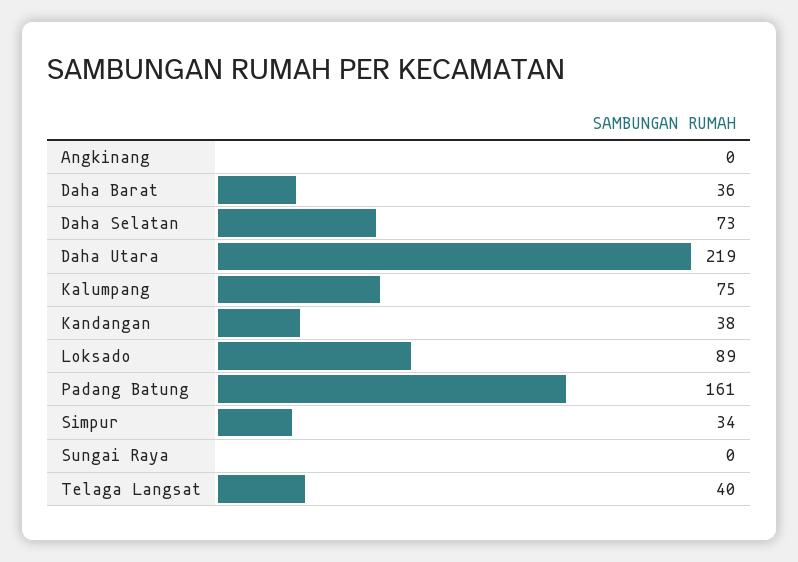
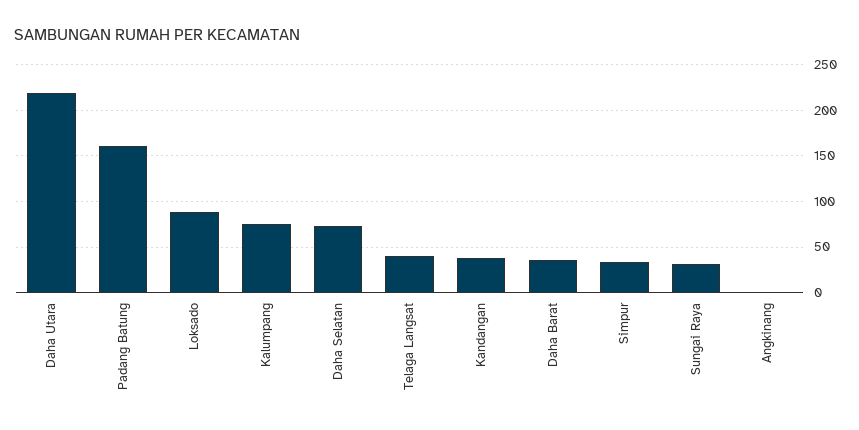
Sungai Raya: 0 -> 30

